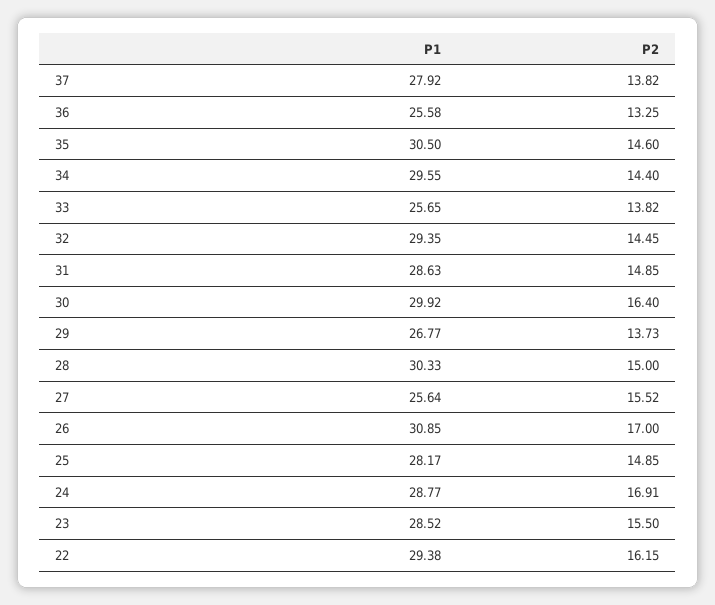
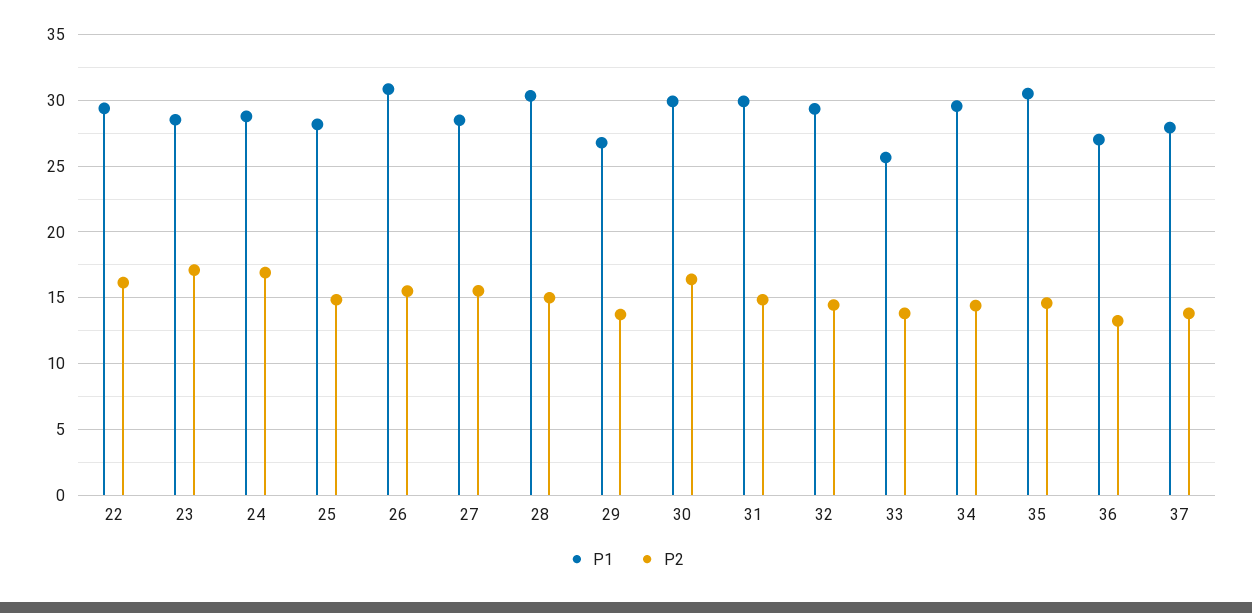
P1, 36: 25.58 -> 27
P1, 31: 28.63 -> 30
P1, 27: 25.64 -> 28.5
P2, 26: 17 -> 15.5
P2, 23: 15.5 -> 17

